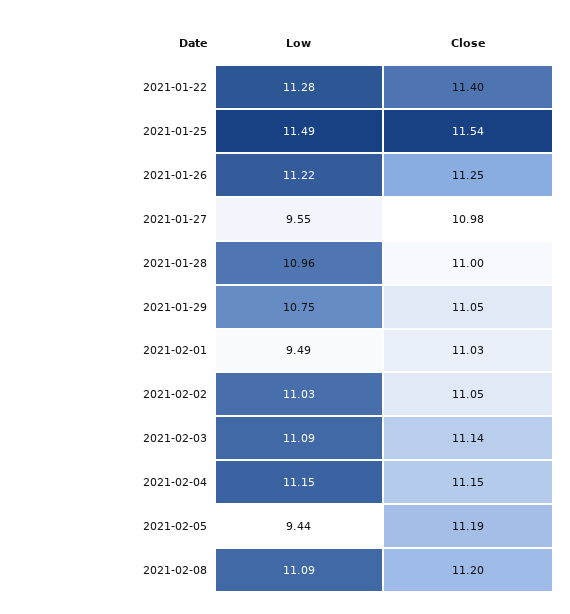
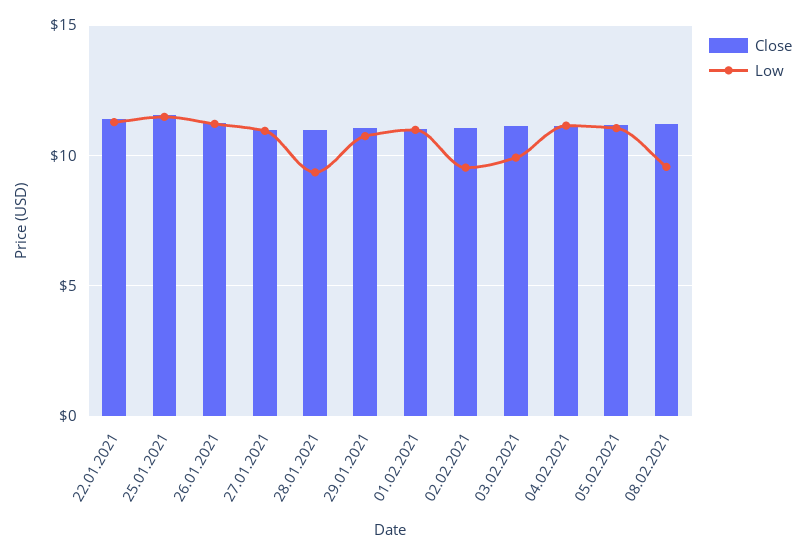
Low, 2021-01-27: 9.55 -> 11
Low, 2021-01-28: 10.96 -> 9.5
Low, 2021-02-01: 9.49 -> 11
Low, 2021-02-02: 11.03 -> 9.5
Low, 2021-02-03: 11.09 -> 10
Low, 2021-02-05: 9.44 -> 11
Low, 2021-02-08: 11.09 -> 9.5

